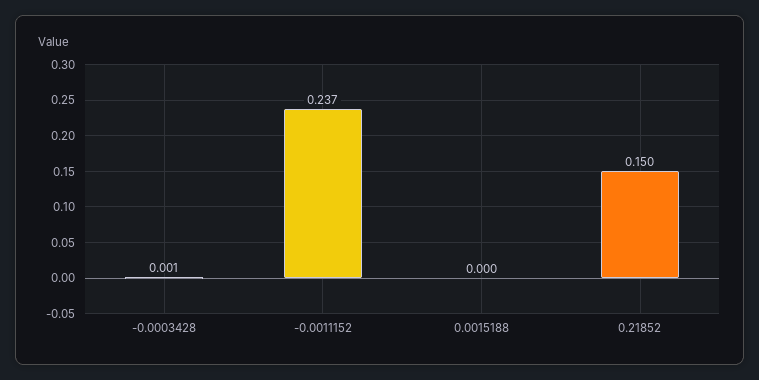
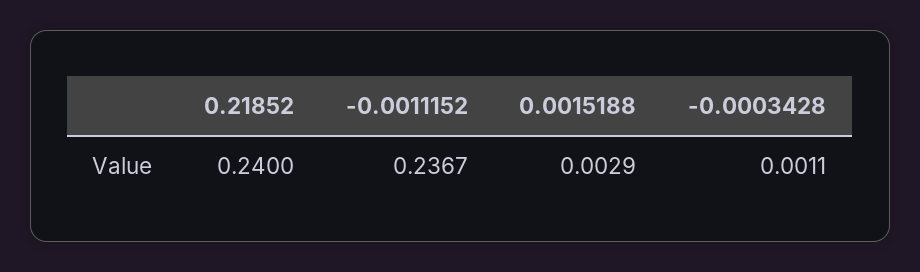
0.0015188: 0 -> 0.0029
0.21852: 0.15 -> 0.24

